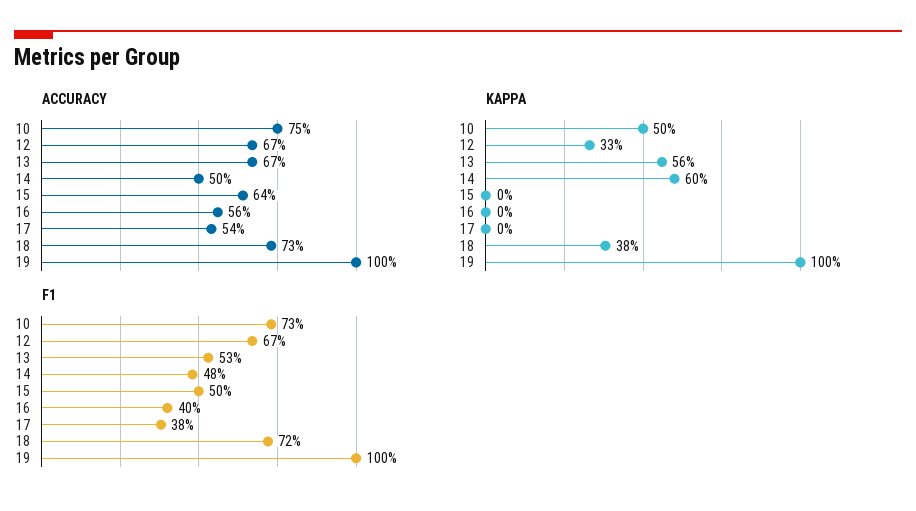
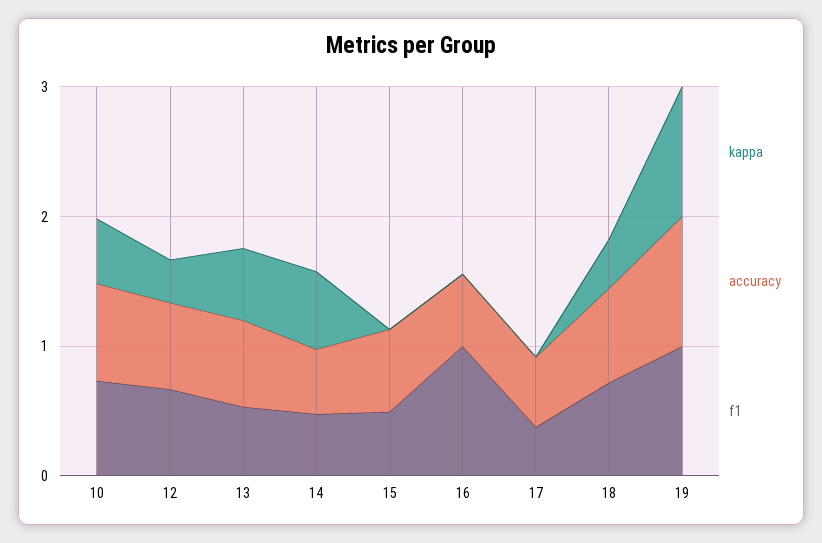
F1, 16: 0.4 -> 1

